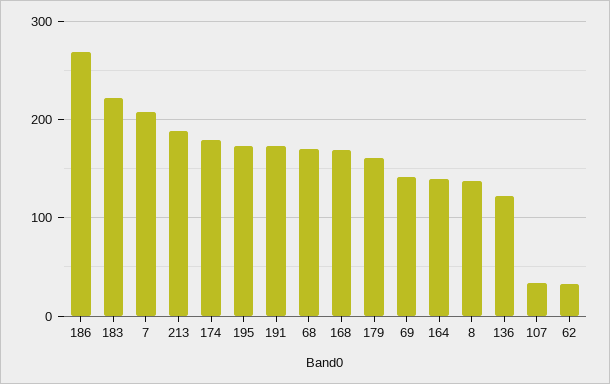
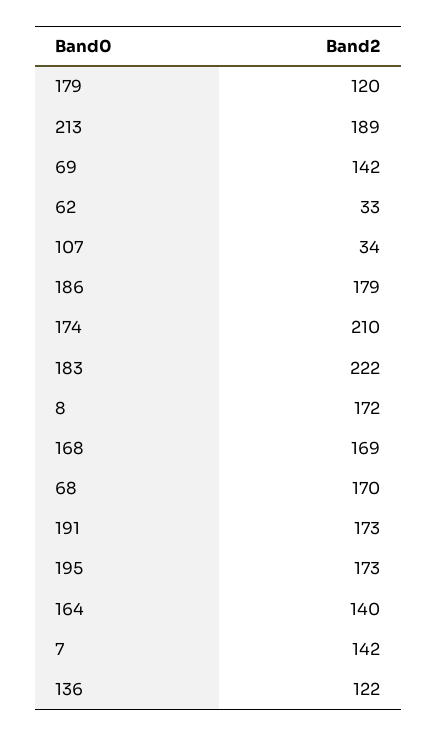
186: 270 -> 179
7: 210 -> 142
174: 180 -> 210
179: 160 -> 120
8: 140 -> 172

